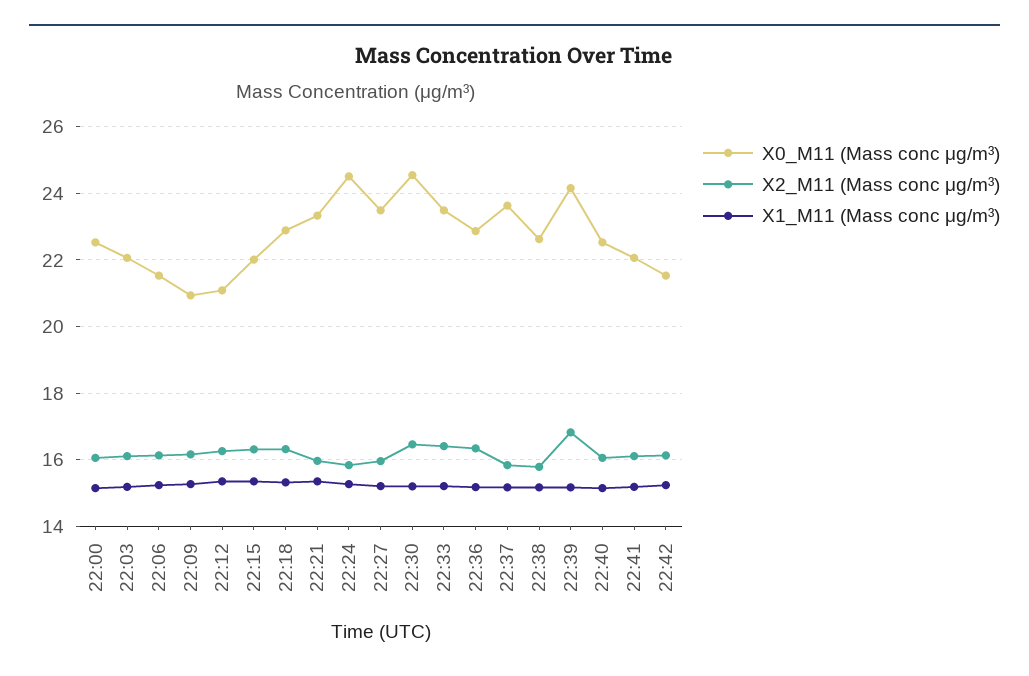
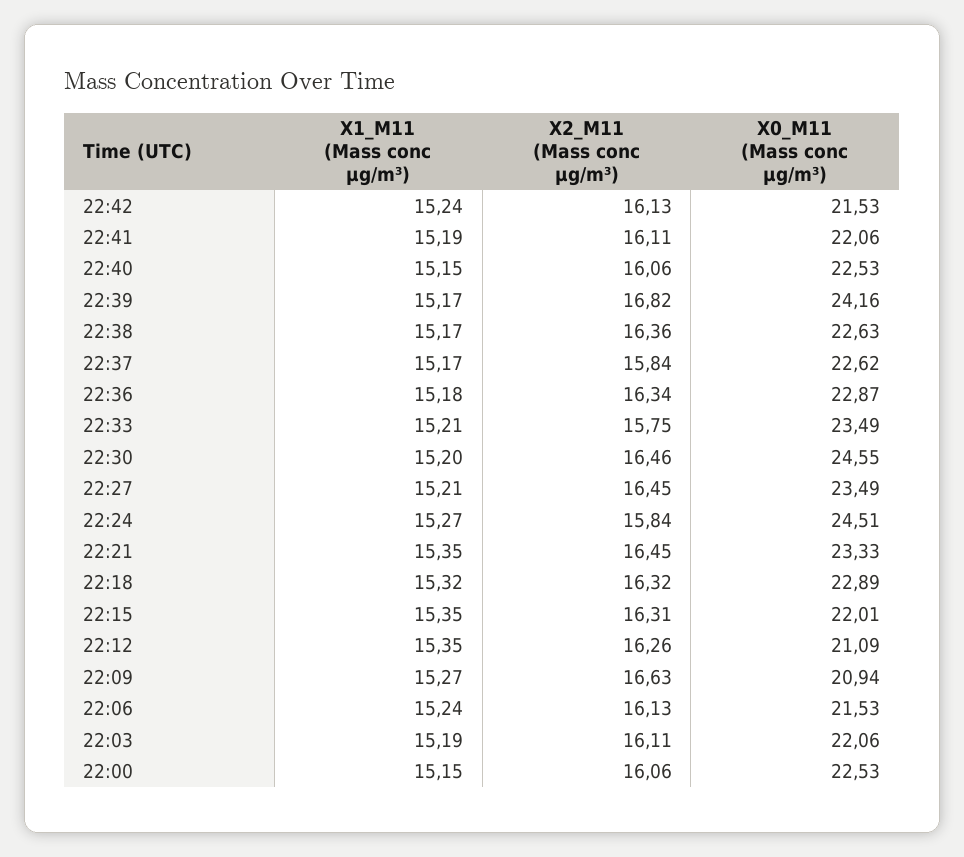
X2_M11 (Mass conc μg/m³), 22:09: 16.2 -> 16.63
X2_M11 (Mass conc μg/m³), 22:21: 16 -> 16.45
X2_M11 (Mass conc μg/m³), 22:27: 16 -> 16.45
X2_M11 (Mass conc μg/m³), 22:33: 16.4 -> 15.75
X0_M11 (Mass conc μg/m³), 22:37: 23.6 -> 22.62
X2_M11 (Mass conc μg/m³), 22:38: 15.8 -> 16.36

